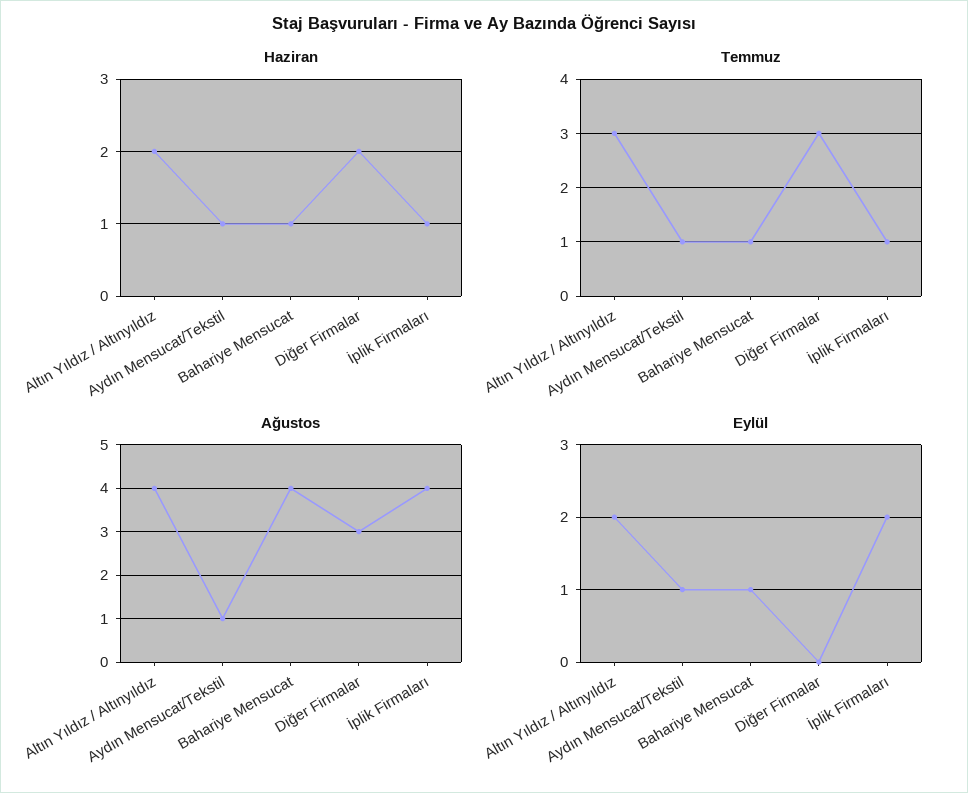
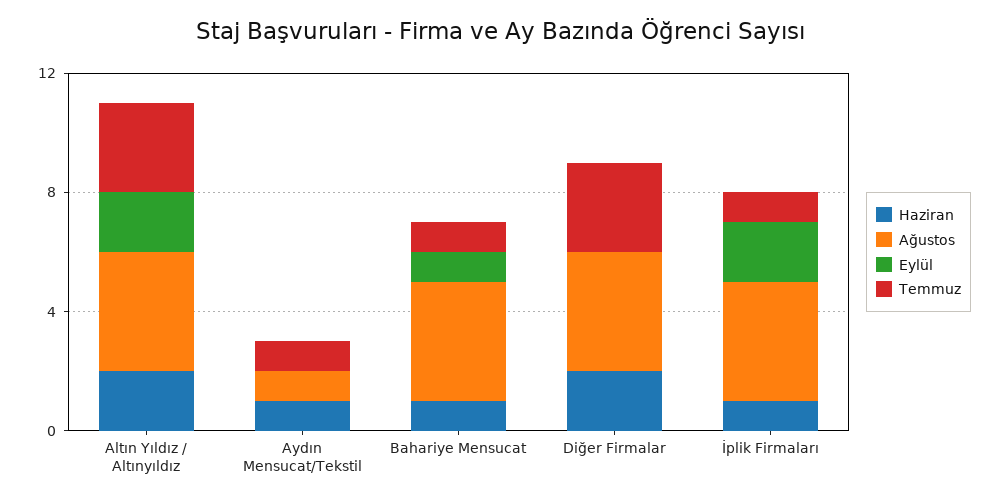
Ağustos, Diğer Firmalar: 3 -> 4
Eylül, Aydın Mensucat/Tekstil: 1 -> 0

